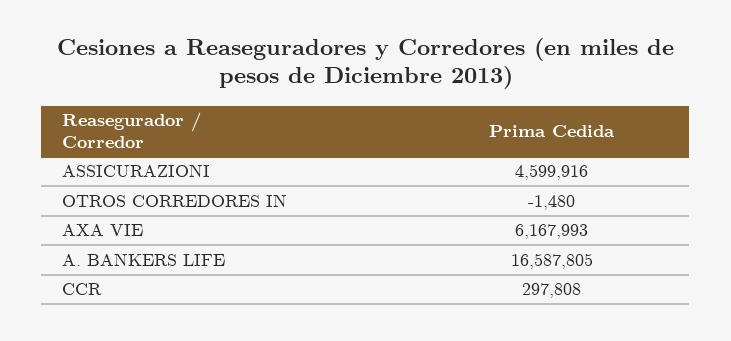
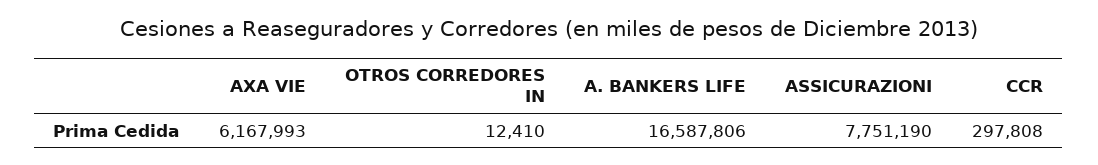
ASSICURAZIONI: 4599916 -> 7751190
OTROS CORREDORES IN: -1480 -> 12410
A. BANKERS LIFE: 16587805 -> 16587806

